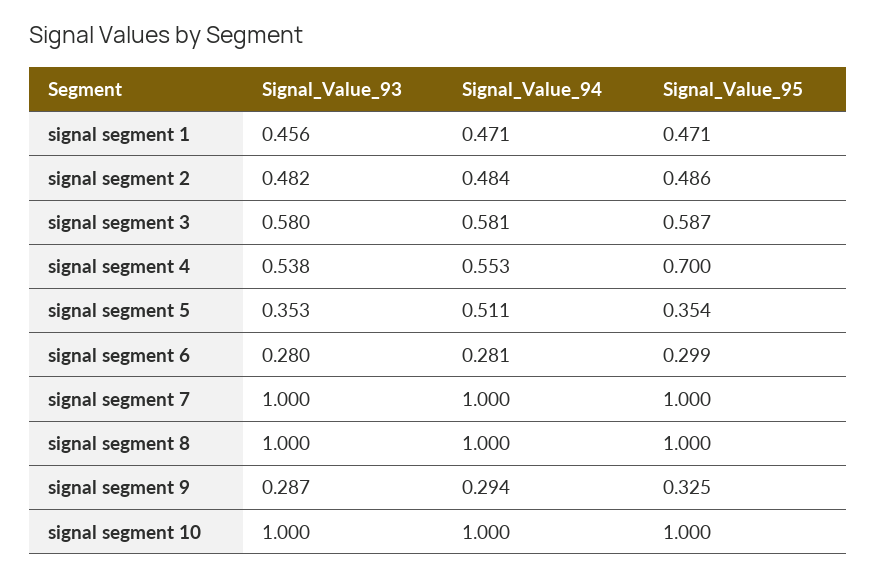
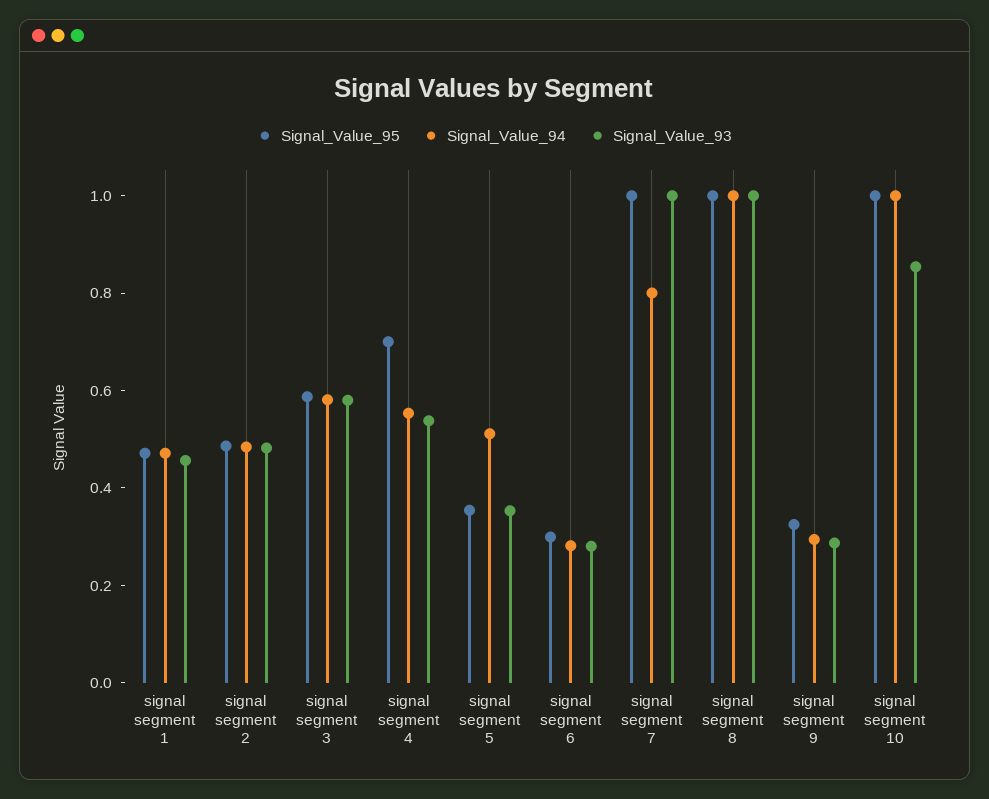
Signal_Value_94, signal segment 7: 1 -> 0.8
Signal_Value_93, signal segment 10: 1 -> 0.85

